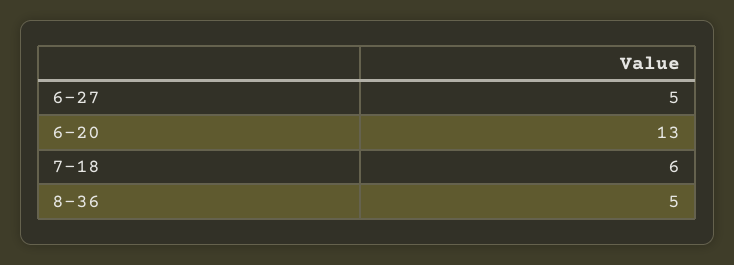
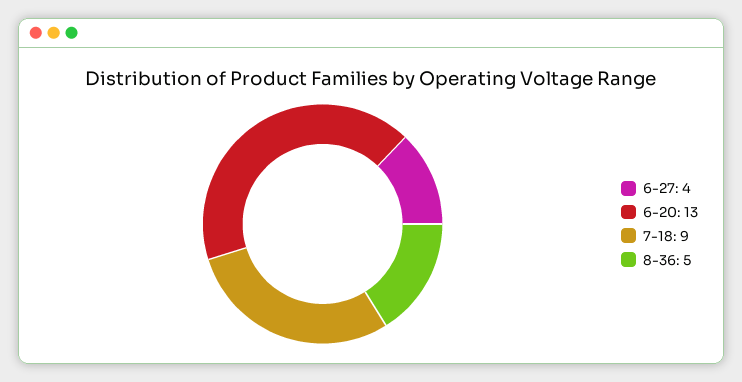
6-27: 5 -> 4
7-18: 6 -> 9

